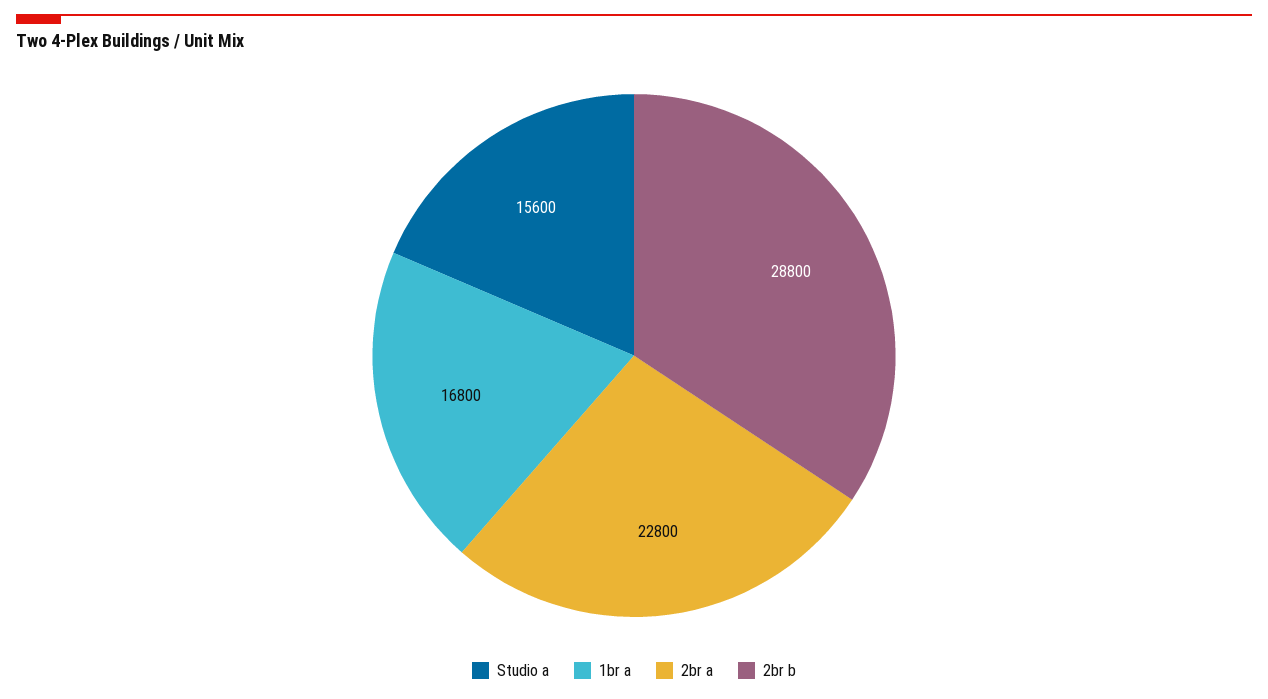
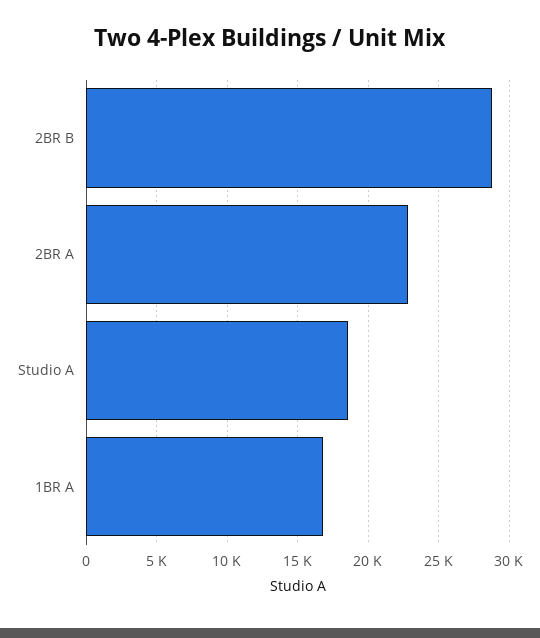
Studio a: 15600 -> 18500

